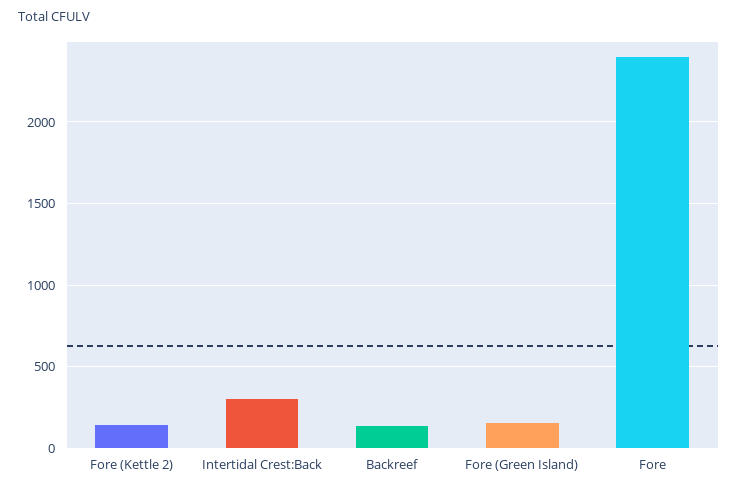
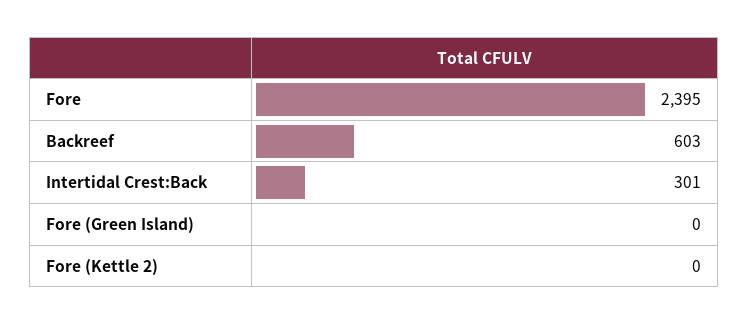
Fore (Kettle 2): 150 -> 0
Backreef: 150 -> 603
Fore (Green Island): 150 -> 0

